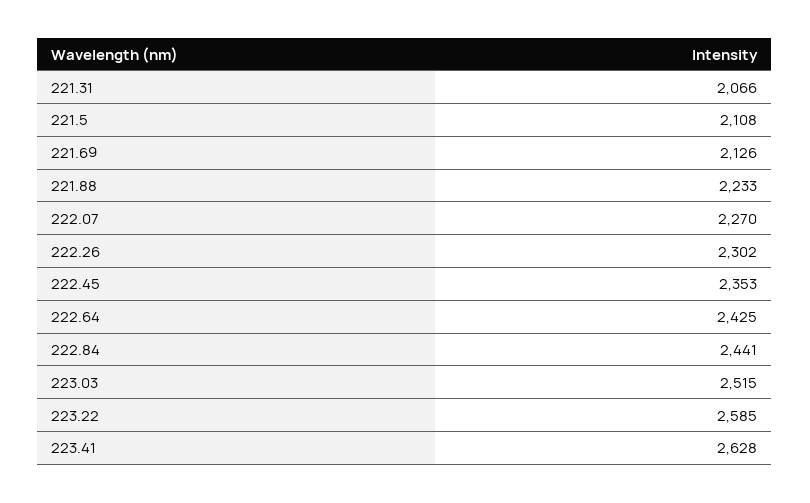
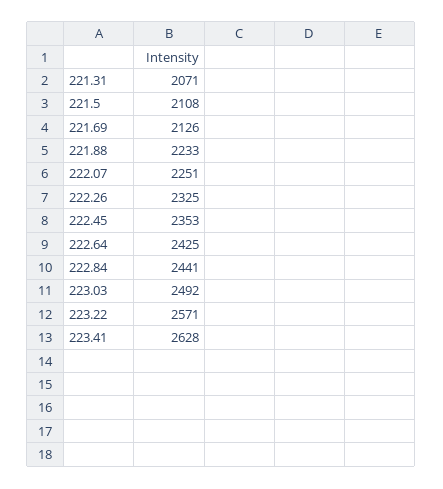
221.31: 2066 -> 2071
222.07: 2270 -> 2251
222.26: 2302 -> 2325
223.03: 2515 -> 2492
223.22: 2585 -> 2571

